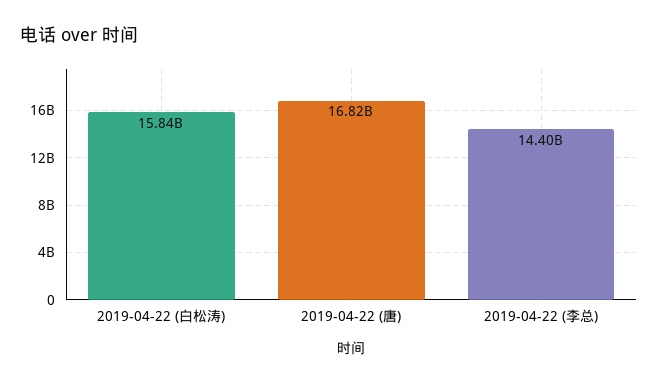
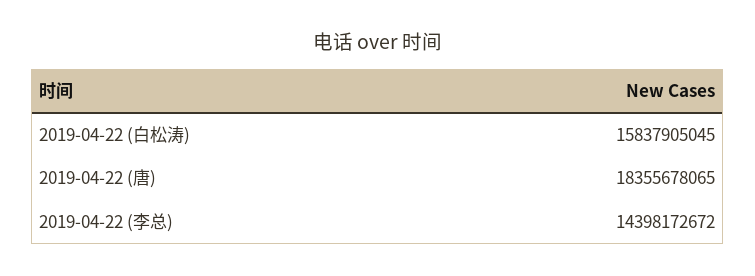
2019-04-22 (唐): 16820000000 -> 18355678065

